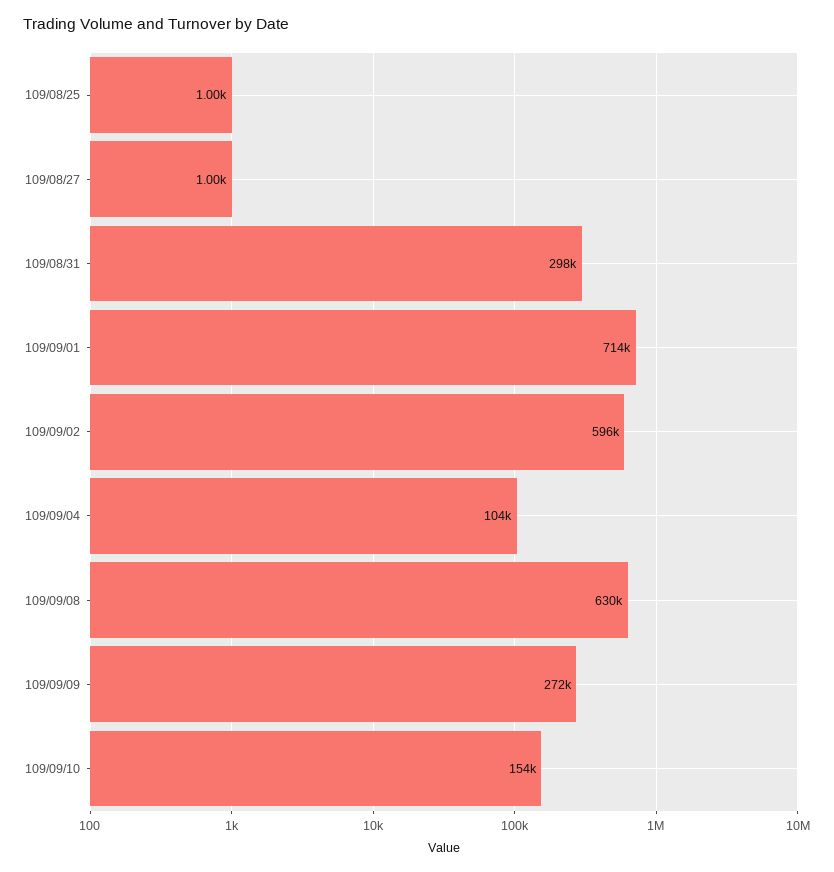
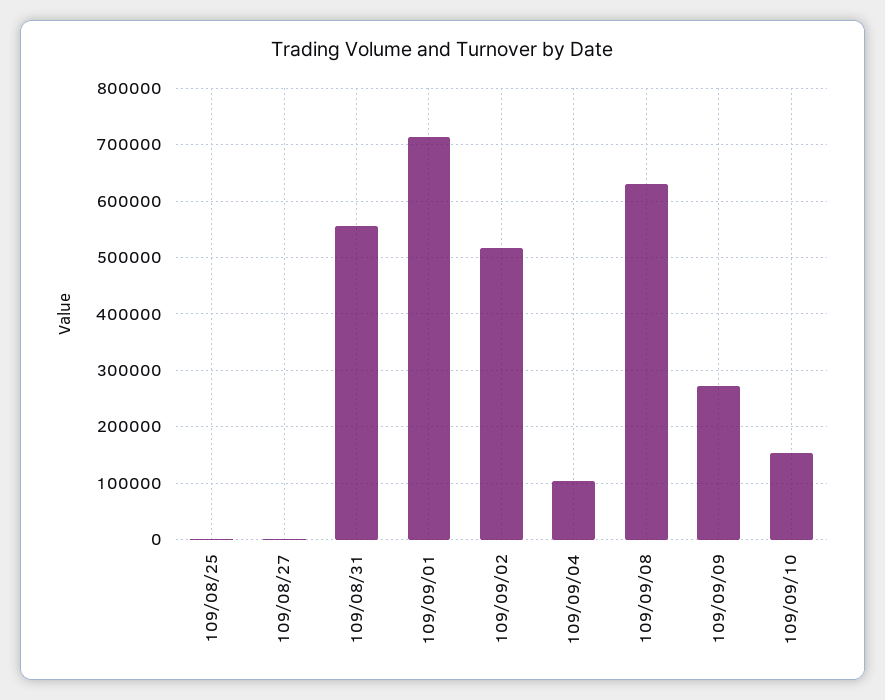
109/08/31: 298000 -> 560000
109/09/02: 596000 -> 520000

